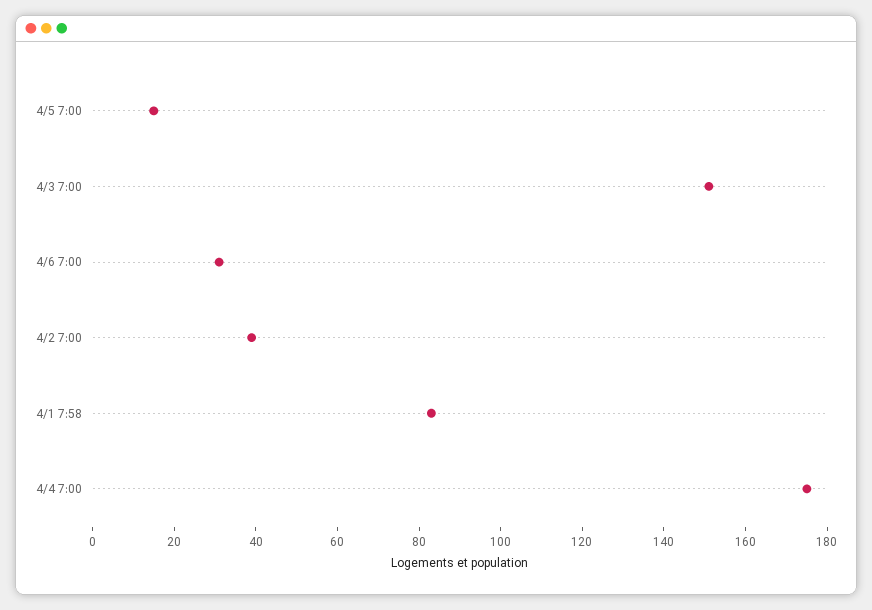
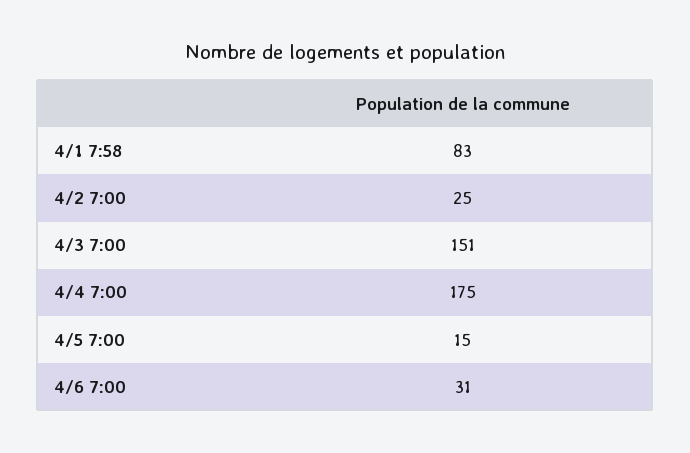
4/2 7:00: 40 -> 25

